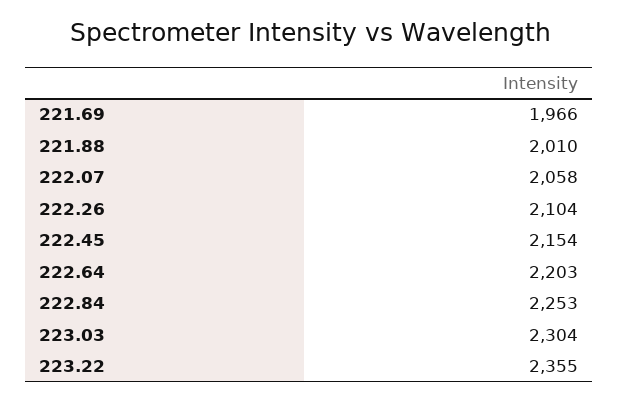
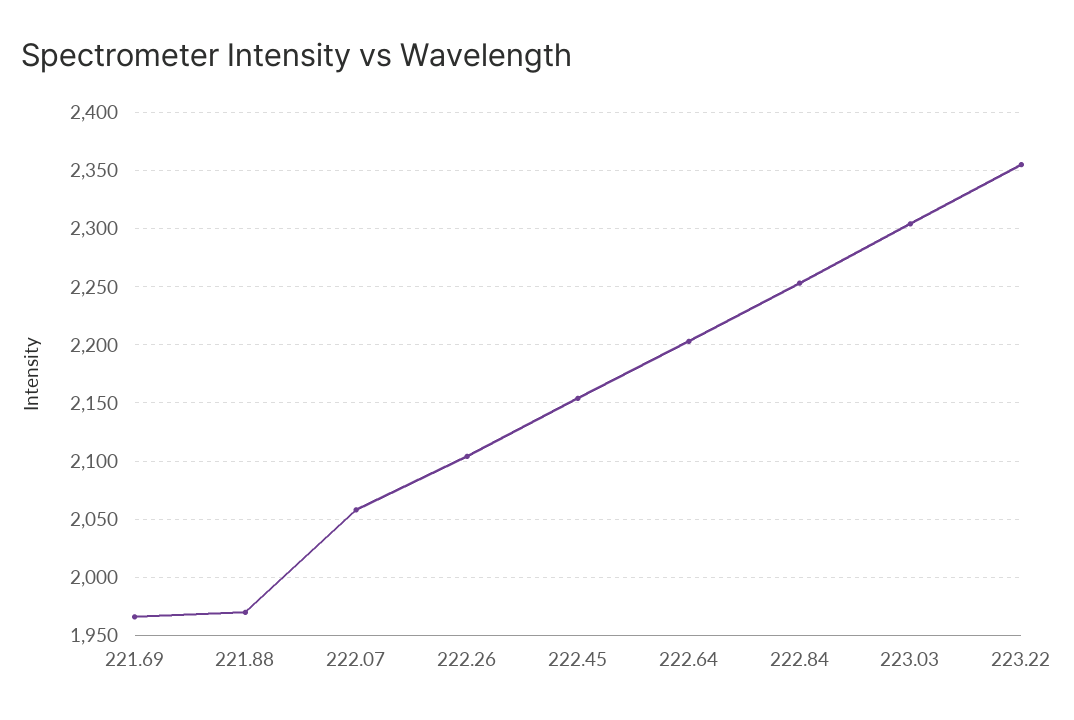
221.88: 2010 -> 1970

